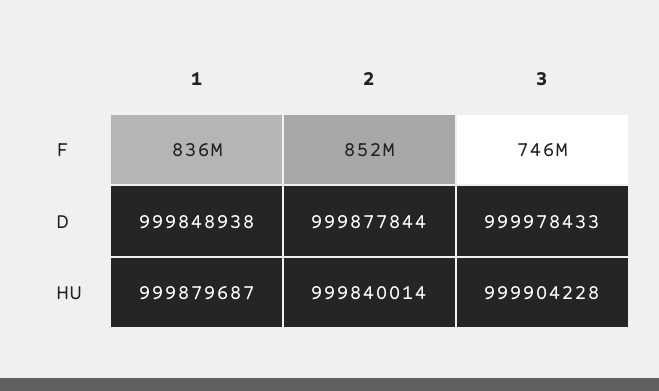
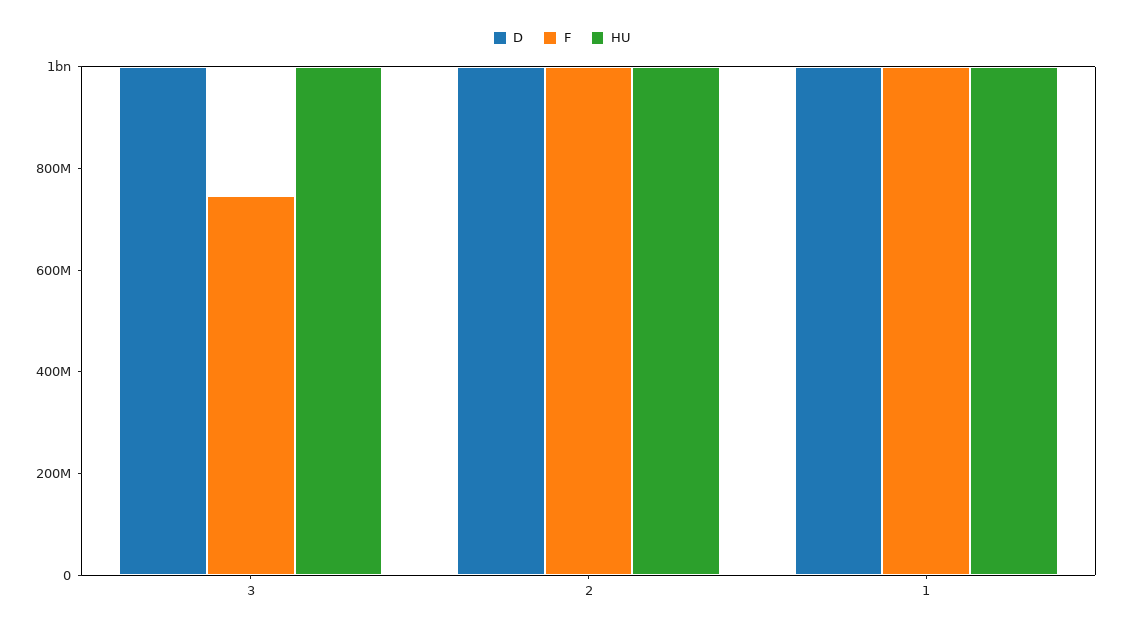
F, 1: 836000000 -> 1000000000
F, 2: 852000000 -> 1000000000

